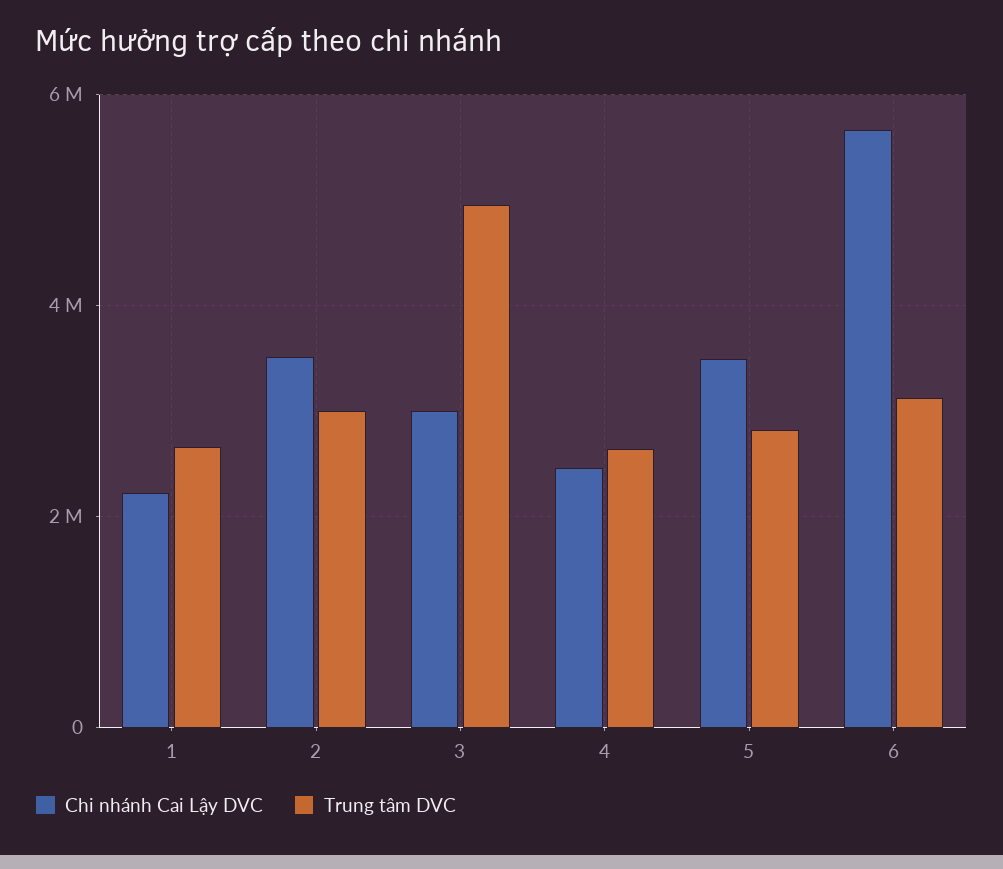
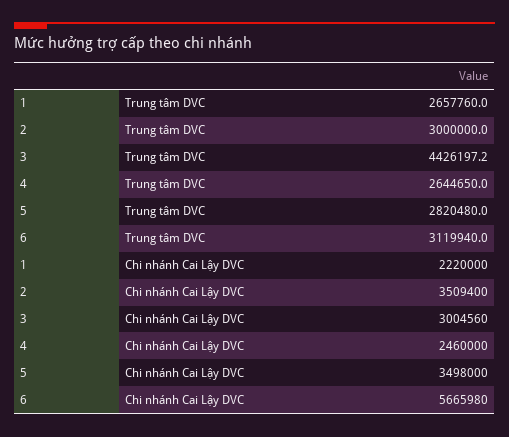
Trung tâm DVC, 3: 5000000 -> 4426197.2

